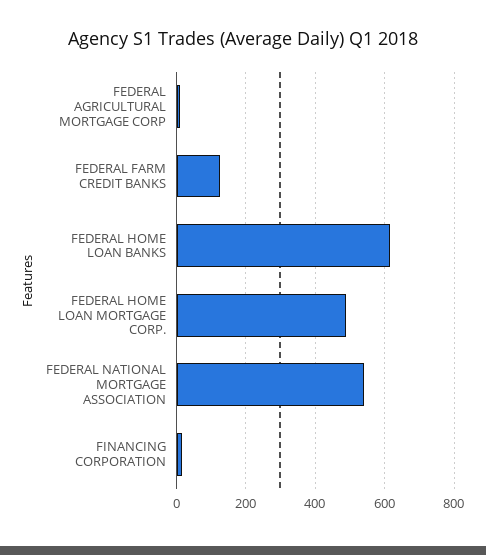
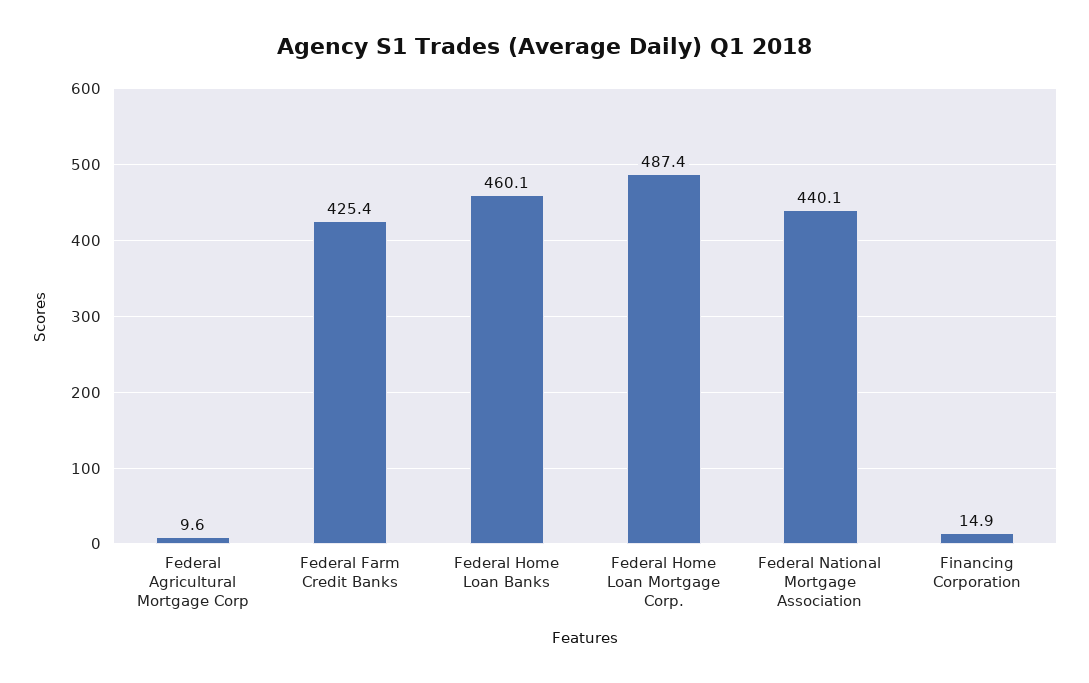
FEDERAL FARM CREDIT BANKS: 120 -> 425.4
FEDERAL HOME LOAN BANKS: 620 -> 460.1
FEDERAL NATIONAL MORTGAGE ASSOCIATION: 540 -> 440.1

